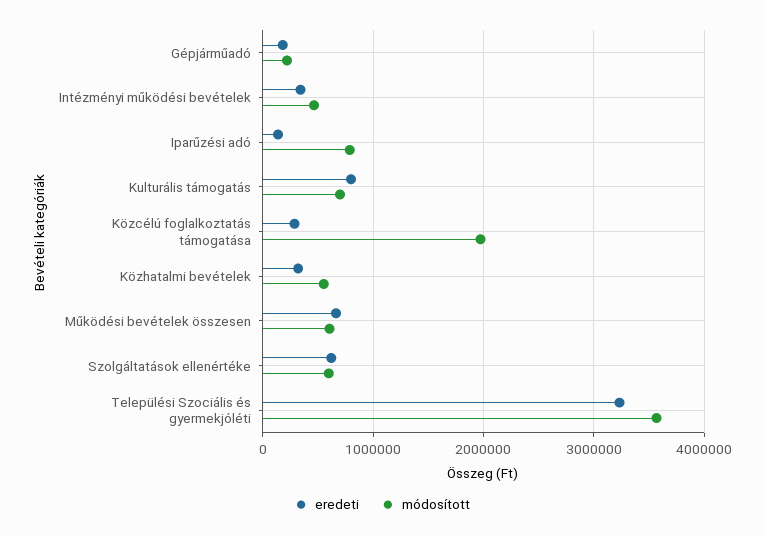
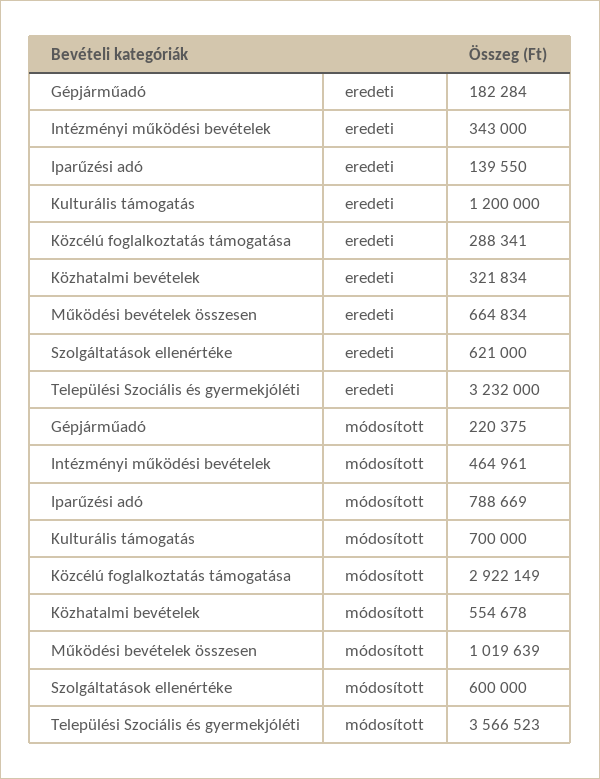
eredeti, Kulturális támogatás: 800000 -> 1200000
módosított, Közcélú foglalkoztatás támogatása: 2000000 -> 2922149
módosított, Működési bevételek összesen: 600000 -> 1019639

